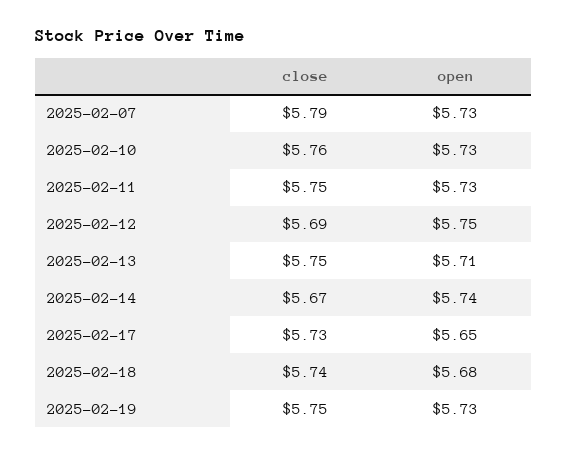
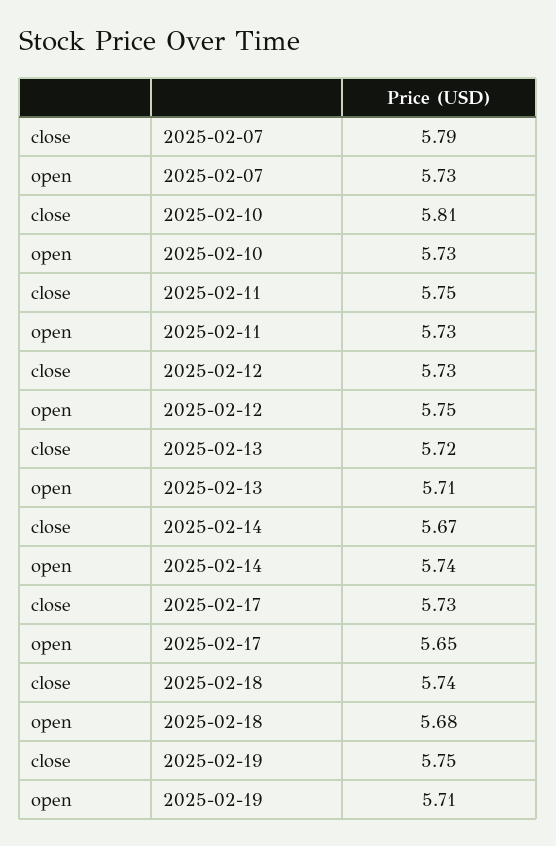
close, 2025-02-10: 5.76 -> 5.81
close, 2025-02-12: 5.69 -> 5.73
close, 2025-02-13: 5.75 -> 5.72
open, 2025-02-19: 5.73 -> 5.71

